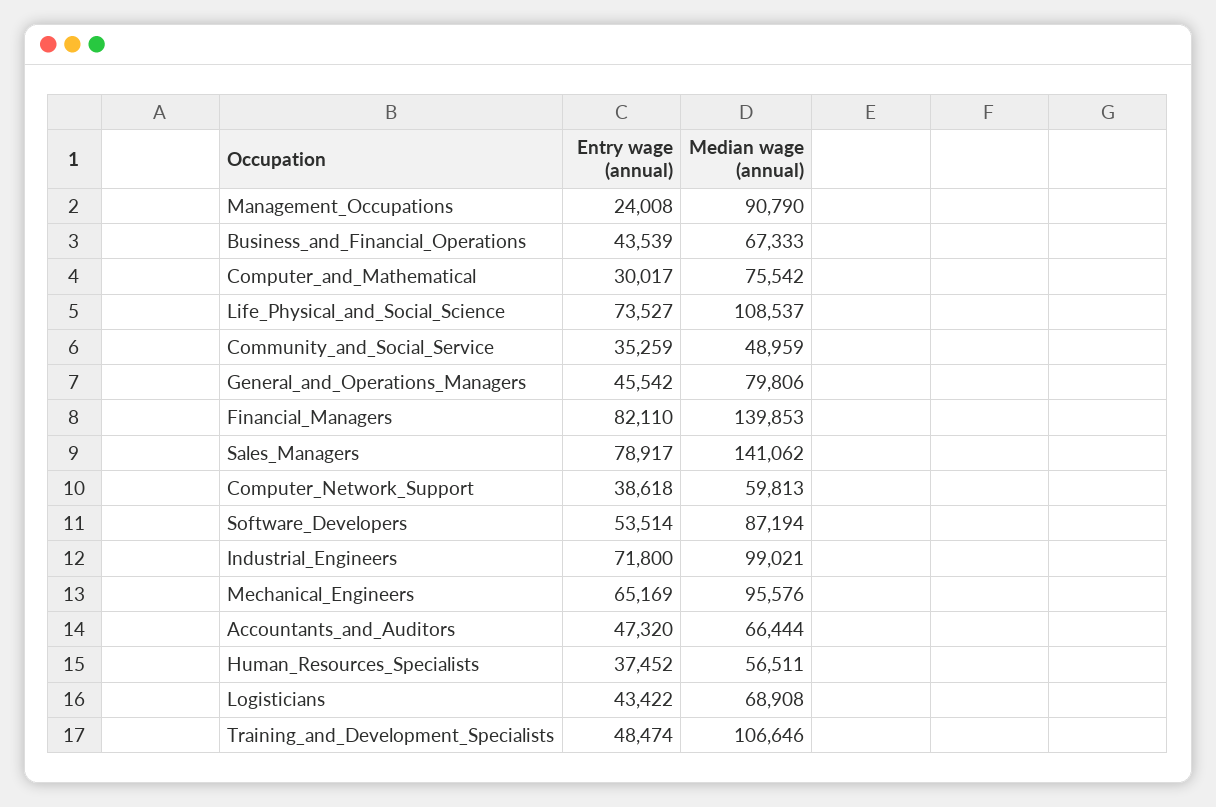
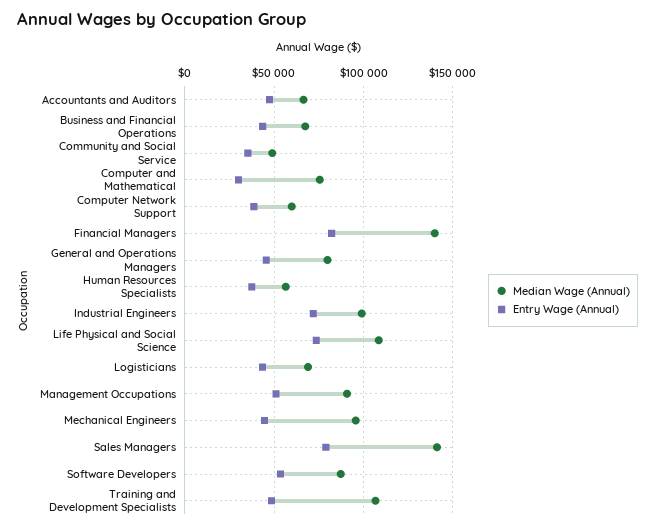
Entry wage (annual), Management_Occupations: 24008 -> 50000
Entry wage (annual), Mechanical_Engineers: 65169 -> 45000

